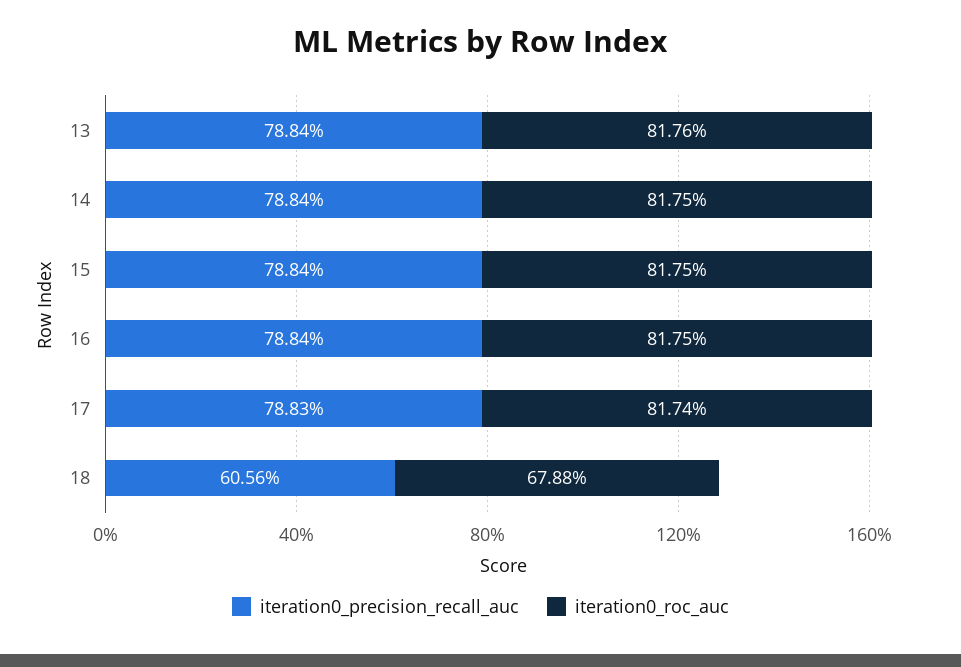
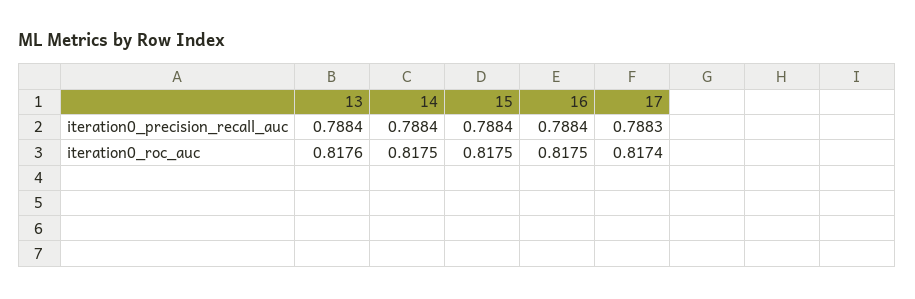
iteration0_precision_recall_auc, 18: 0.6056 -> none
iteration0_roc_auc, 18: 0.6788 -> none

